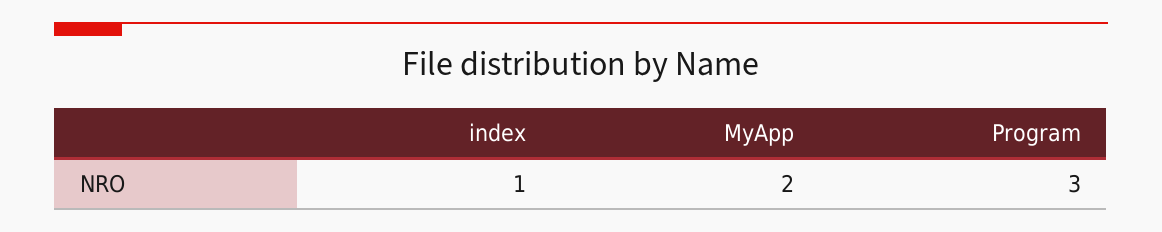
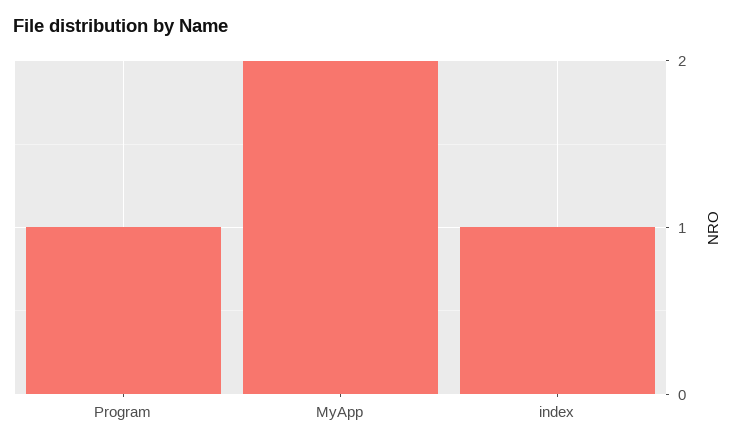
Program: 3 -> 1

